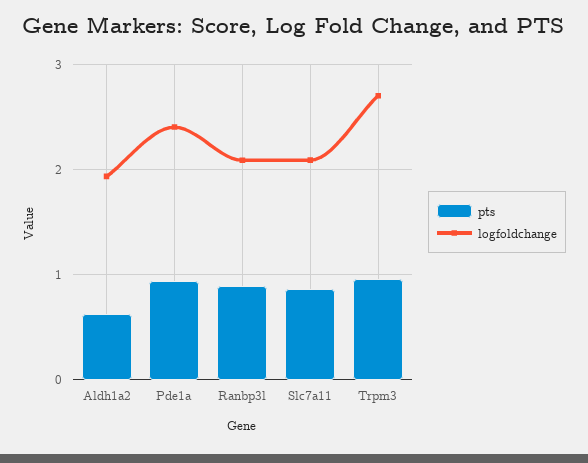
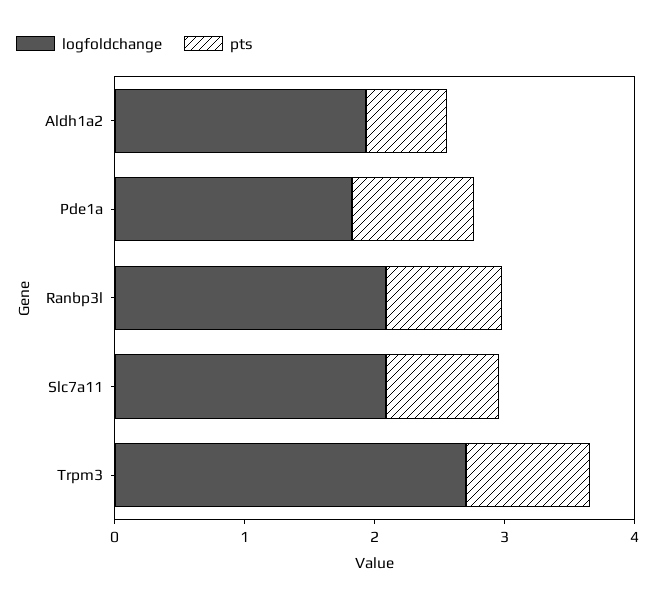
logfoldchange, Pde1a: 2.4 -> 1.8

